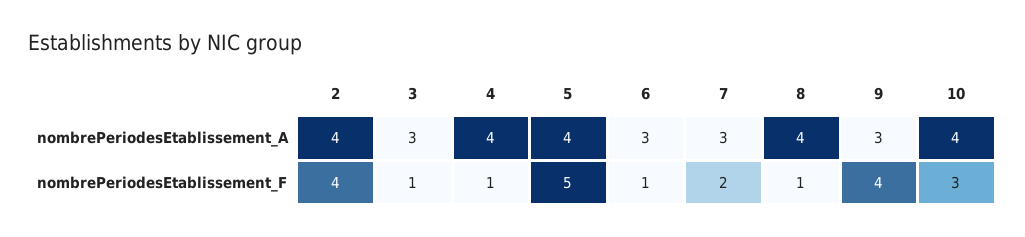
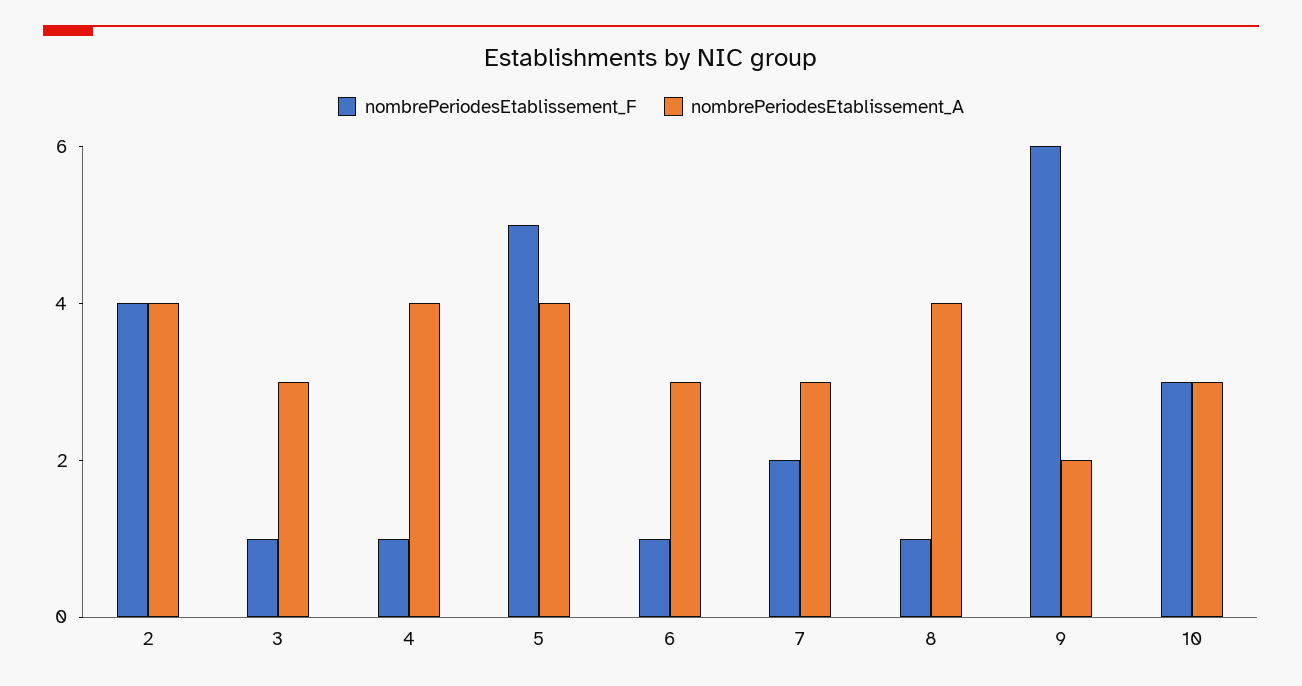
nombrePeriodesEtablissement_A, 9: 3 -> 2
nombrePeriodesEtablissement_A, 10: 4 -> 3
nombrePeriodesEtablissement_F, 9: 4 -> 6

